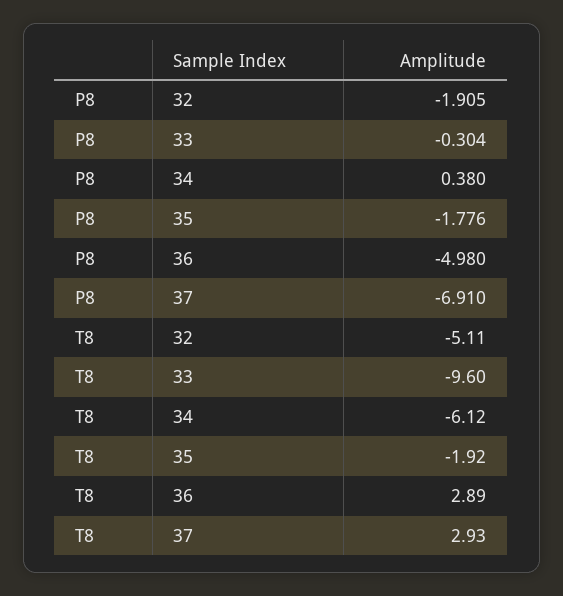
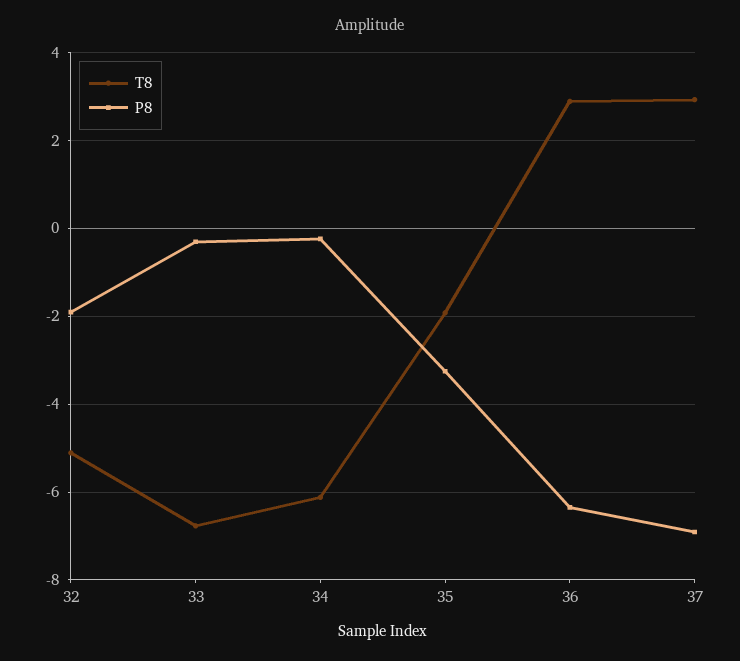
P8, 34: 0.38 -> -0.2
P8, 35: -1.776 -> -3.2
P8, 36: -4.98 -> -6.4
T8, 33: -9.6 -> -6.8

